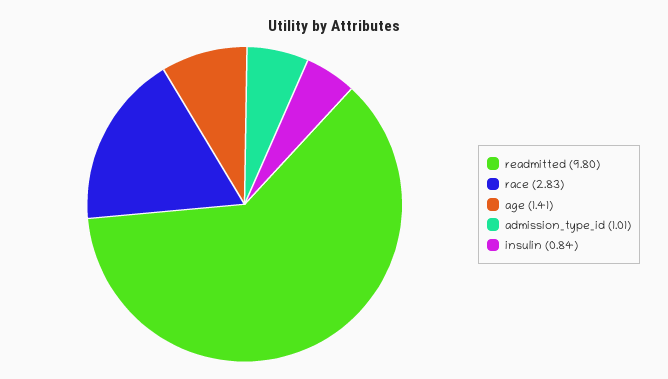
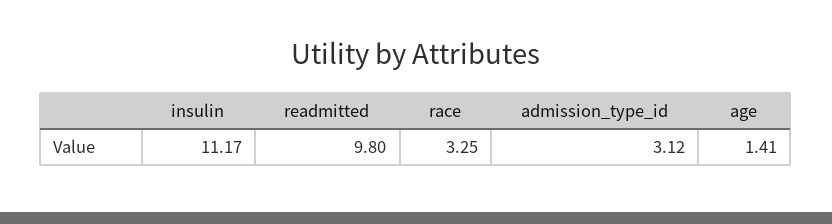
race: 2.83 -> 3.25
admission_type_id: 1.01 -> 3.12
insulin: 0.84 -> 11.17

